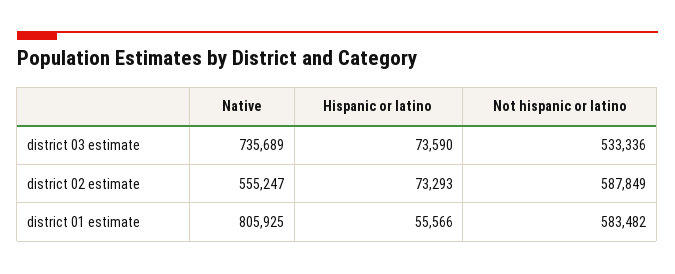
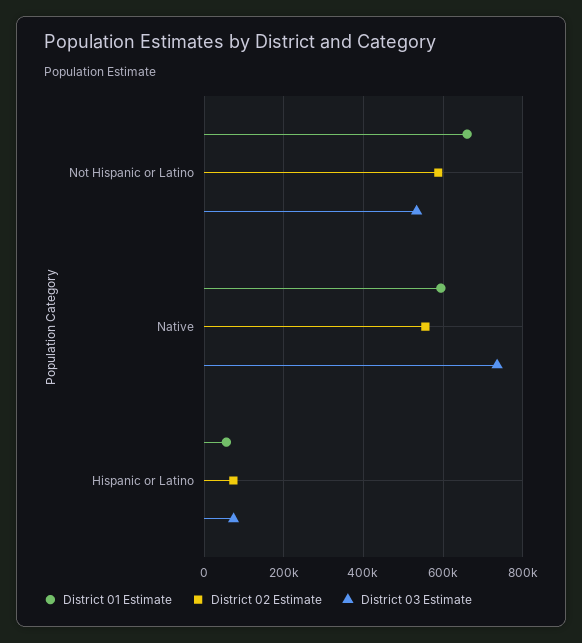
district 01 estimate, Native: 805925 -> 600000
district 01 estimate, Not hispanic or latino: 583482 -> 660000

